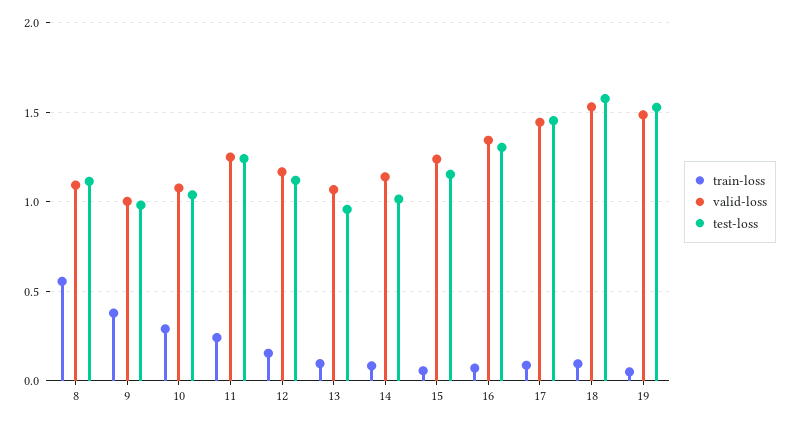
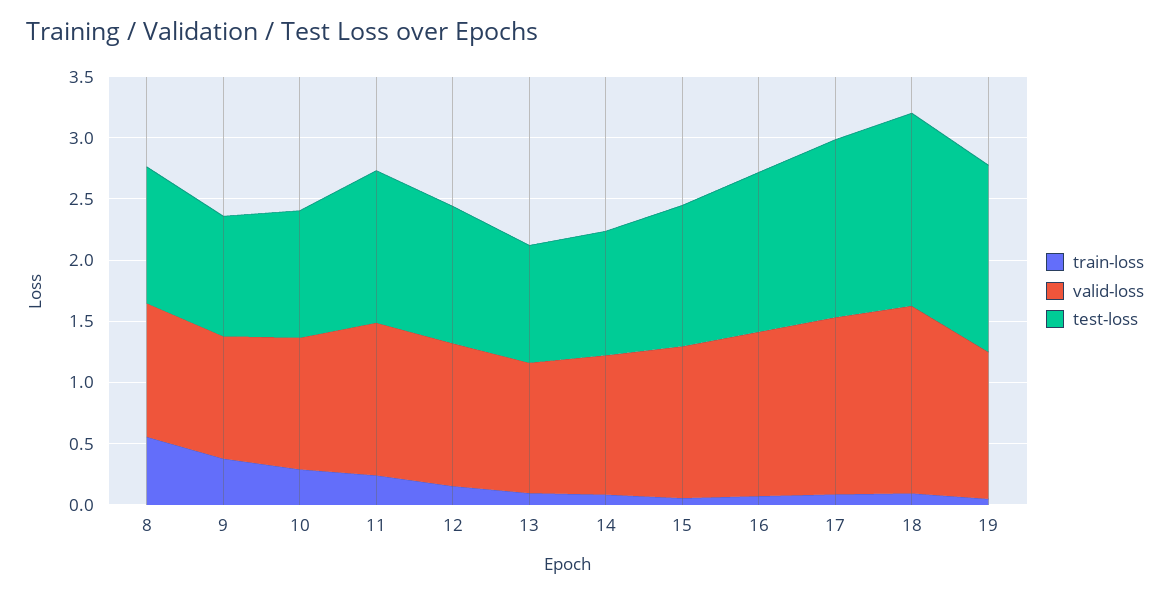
valid-loss, 19: 1.5 -> 1.2

